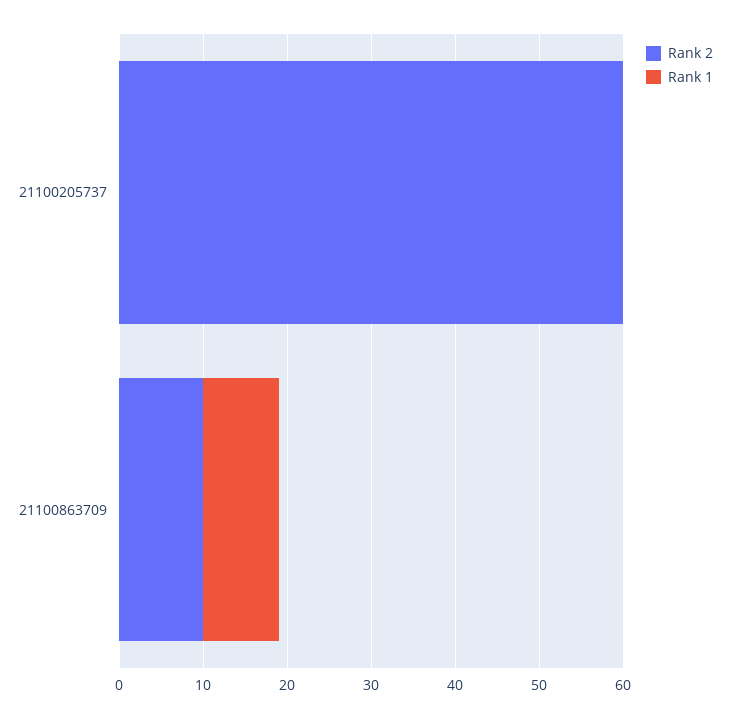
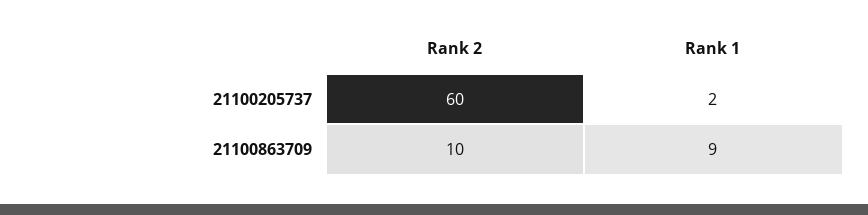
Rank 1, 21100205737: 0 -> 2

